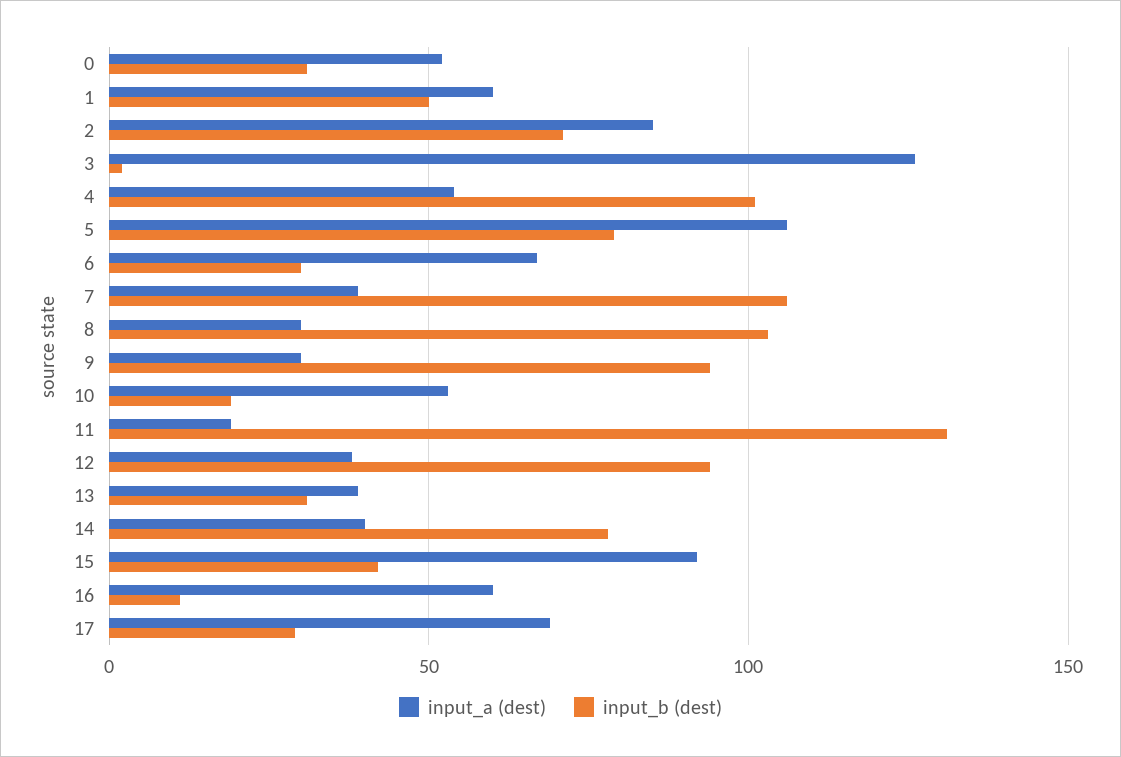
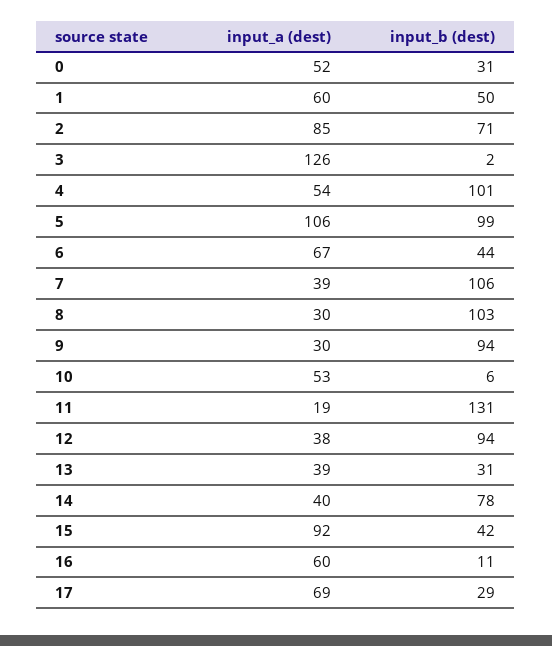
input_b (dest), 5: 80 -> 99
input_b (dest), 6: 30 -> 44
input_b (dest), 10: 20 -> 6

